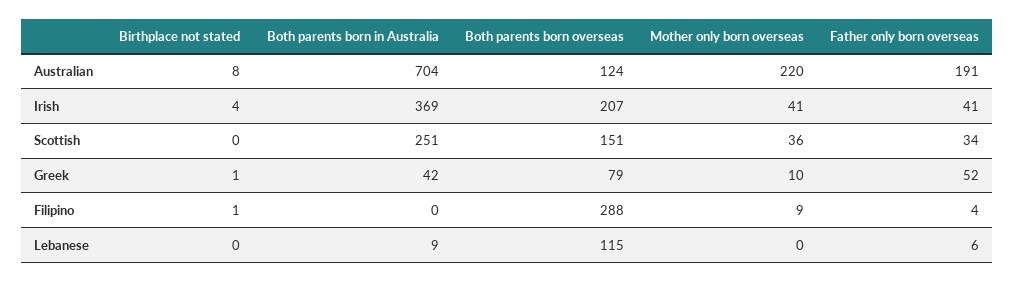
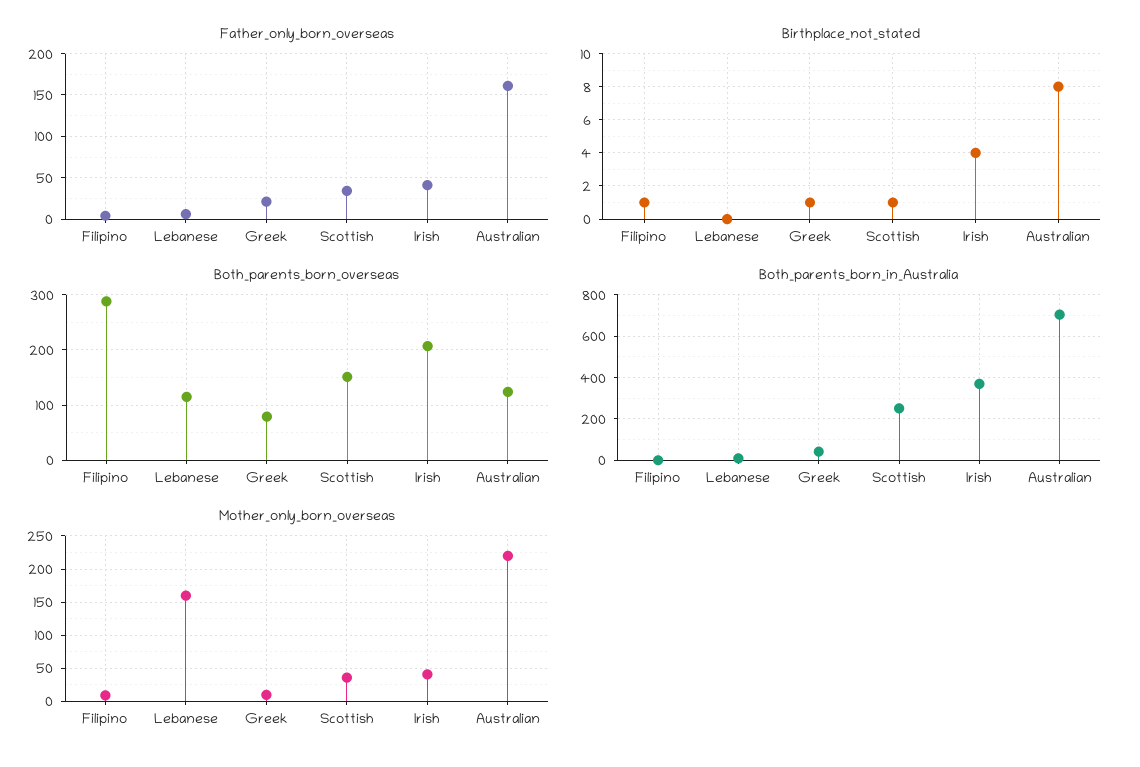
Father only born overseas, Australian: 191 -> 160
Birthplace not stated, Scottish: 0 -> 1
Father only born overseas, Greek: 52 -> 20
Mother only born overseas, Lebanese: 0 -> 160

